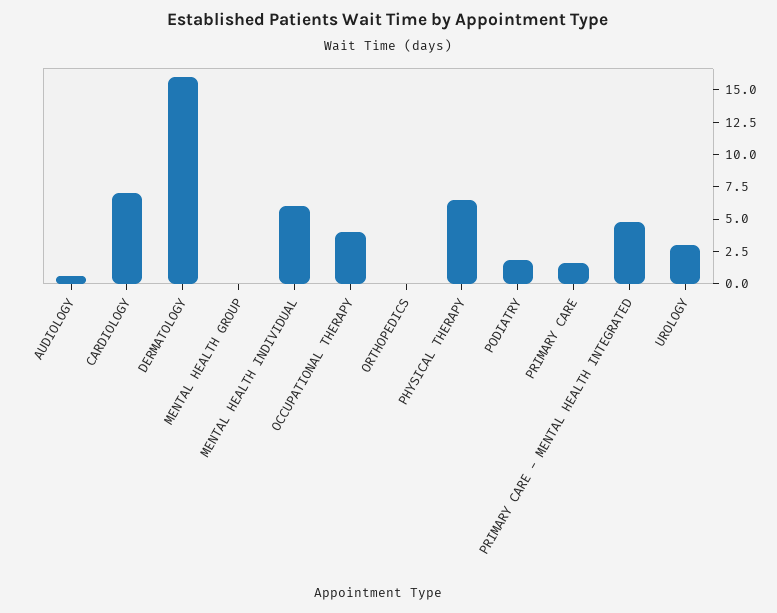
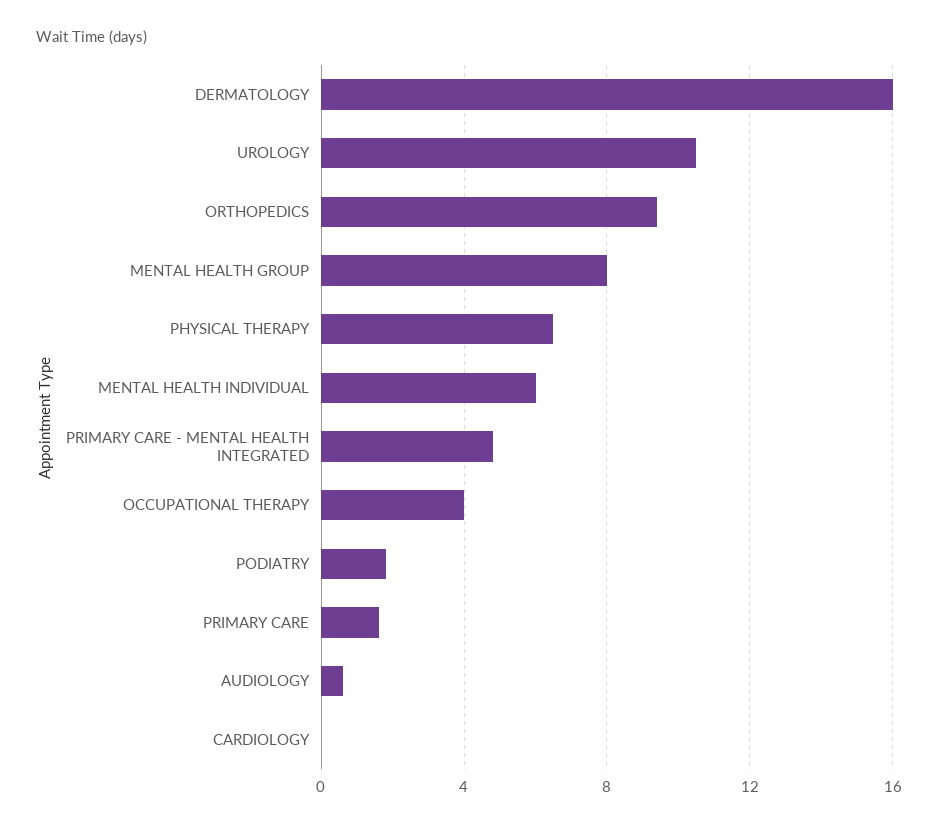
CARDIOLOGY: 7.5 -> 0
MENTAL HEALTH GROUP: 0 -> 8
ORTHOPEDICS: 0 -> 9.5
UROLOGY: 2.5 -> 10.5

